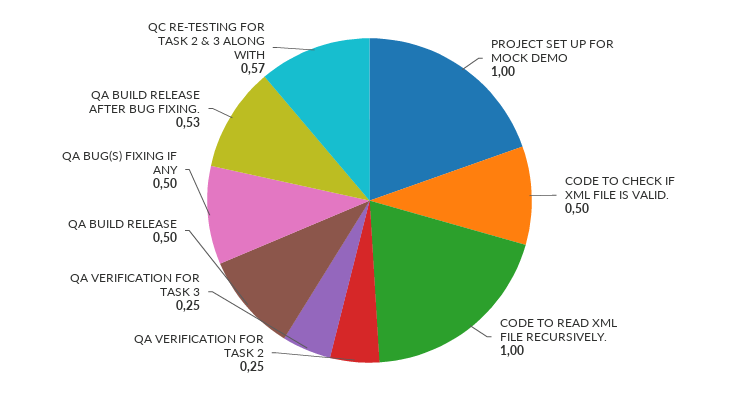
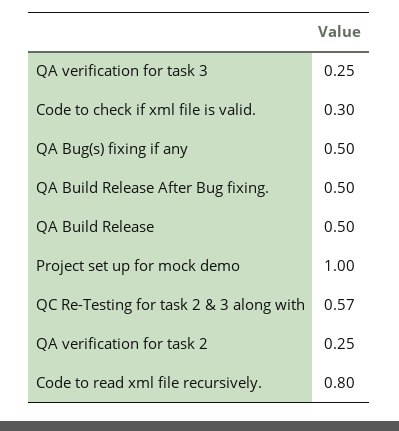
CODE TO CHECK IF XML FILE IS VALID.: 0.5 -> 0.3
CODE TO READ XML FILE RECURSIVELY.: 1 -> 0.8
QA BUILD RELEASE AFTER BUG FIXING.: 0.53 -> 0.5

